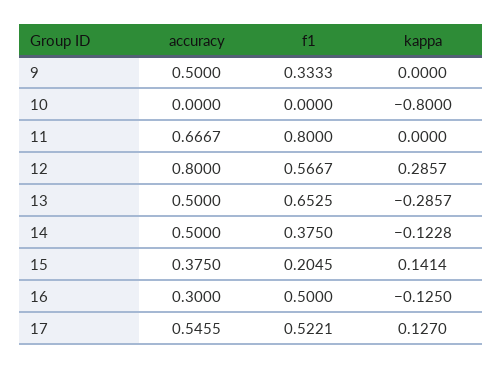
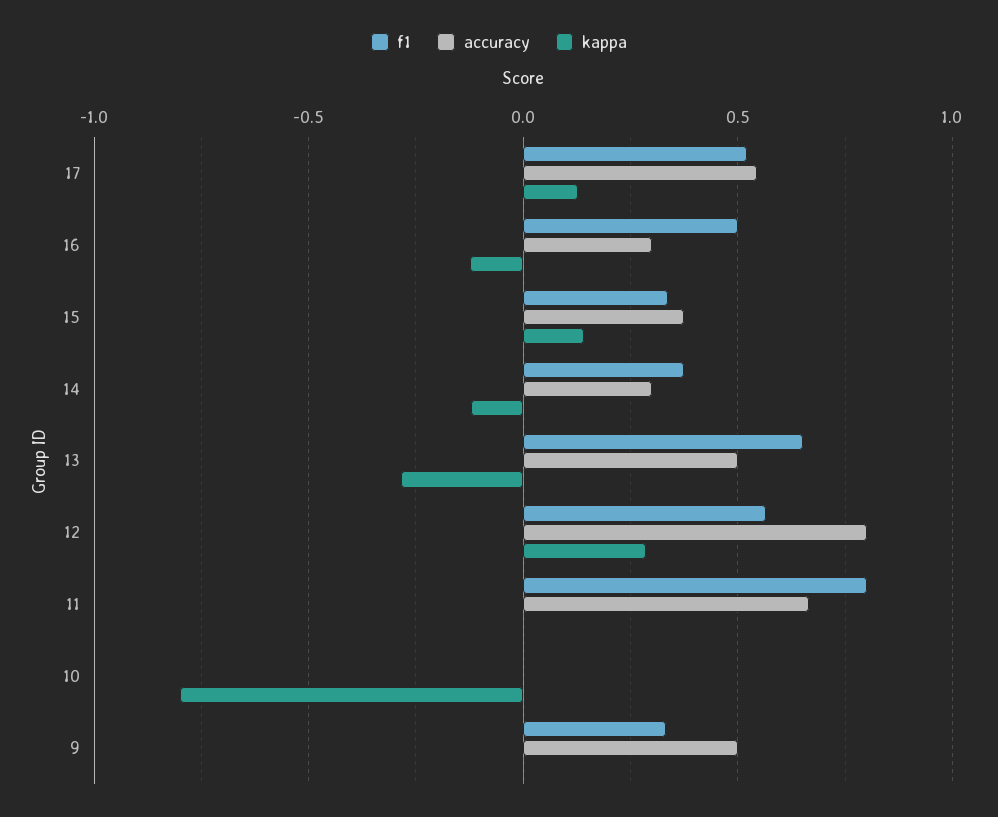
accuracy, 14: 0.5 -> 0.3
f1, 15: 0.2045 -> 0.35

